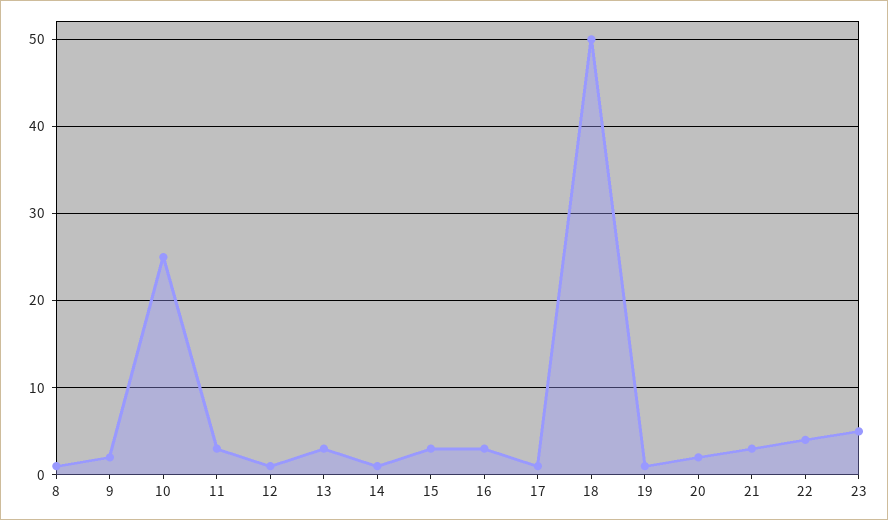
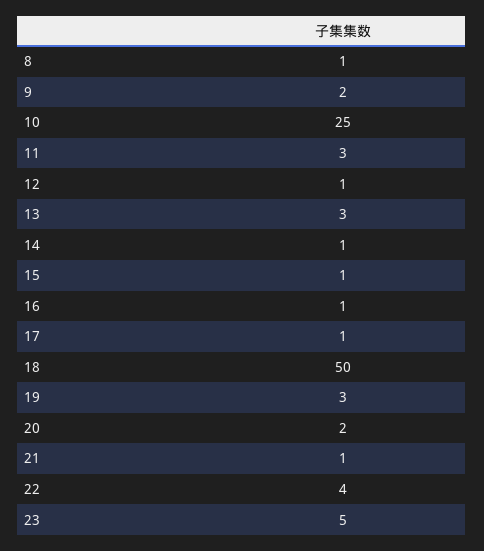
15: 3 -> 1
16: 3 -> 1
19: 1 -> 3
21: 3 -> 1

